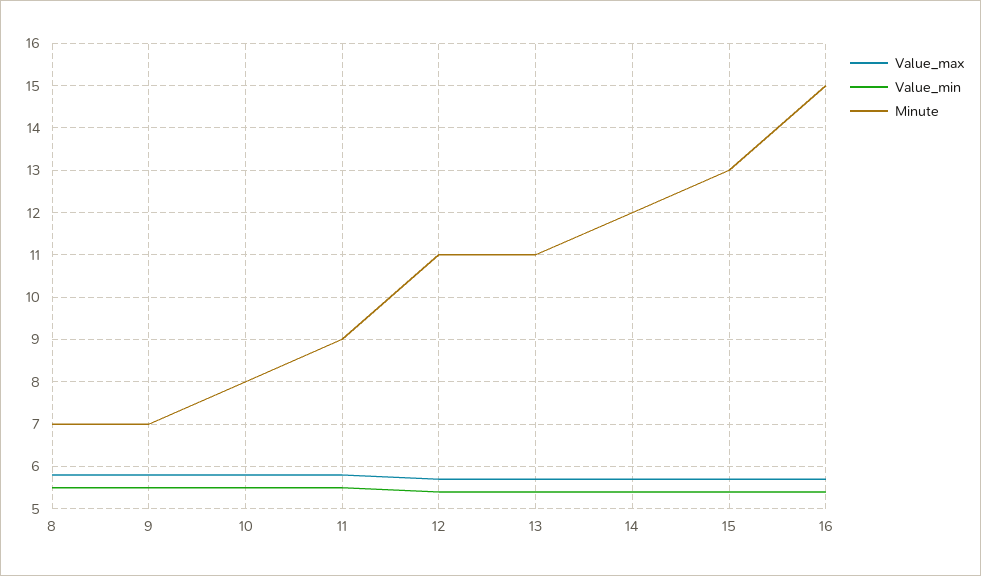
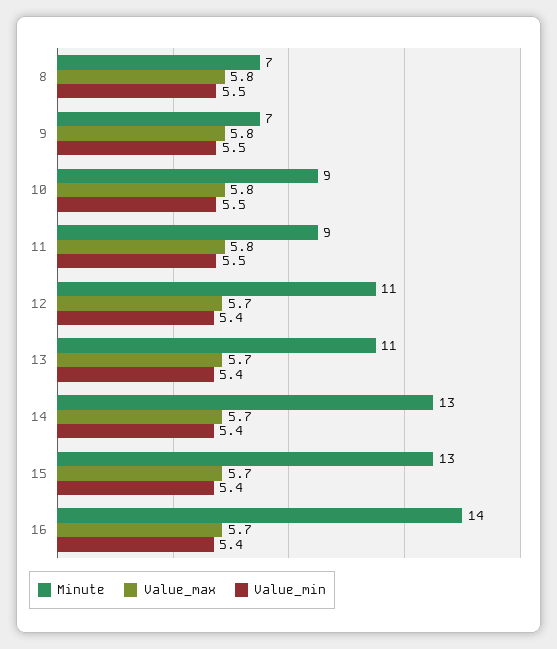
Minute, 10: 8 -> 9
Minute, 14: 12 -> 13
Minute, 16: 15 -> 14

